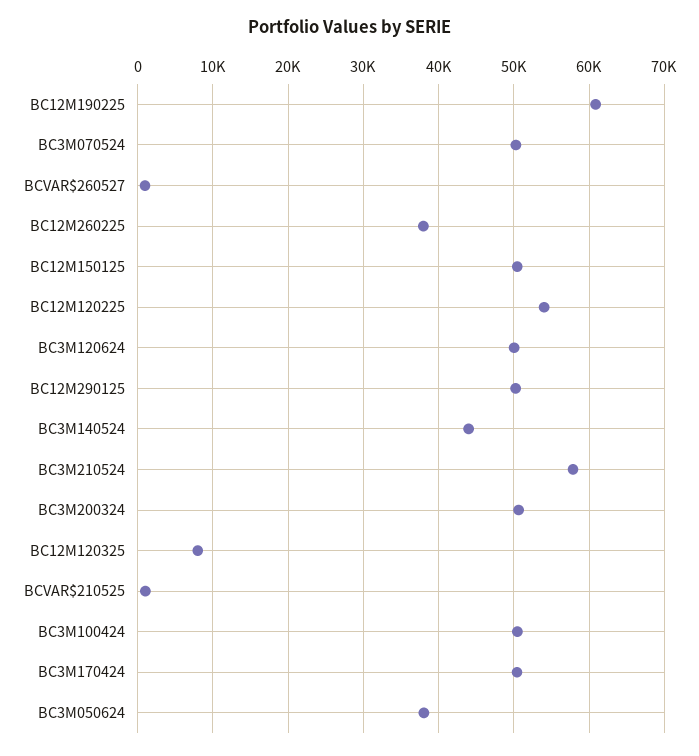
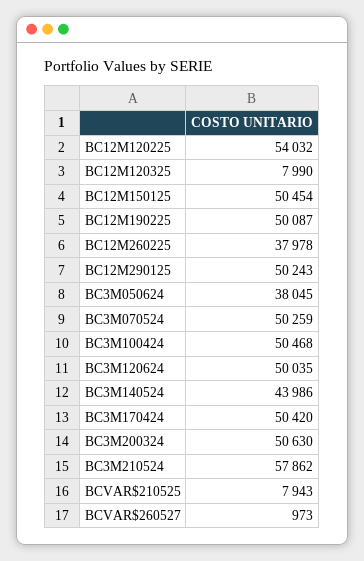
BC12M190225: 61000 -> 50087
BCVAR$210525: 1000 -> 7943

